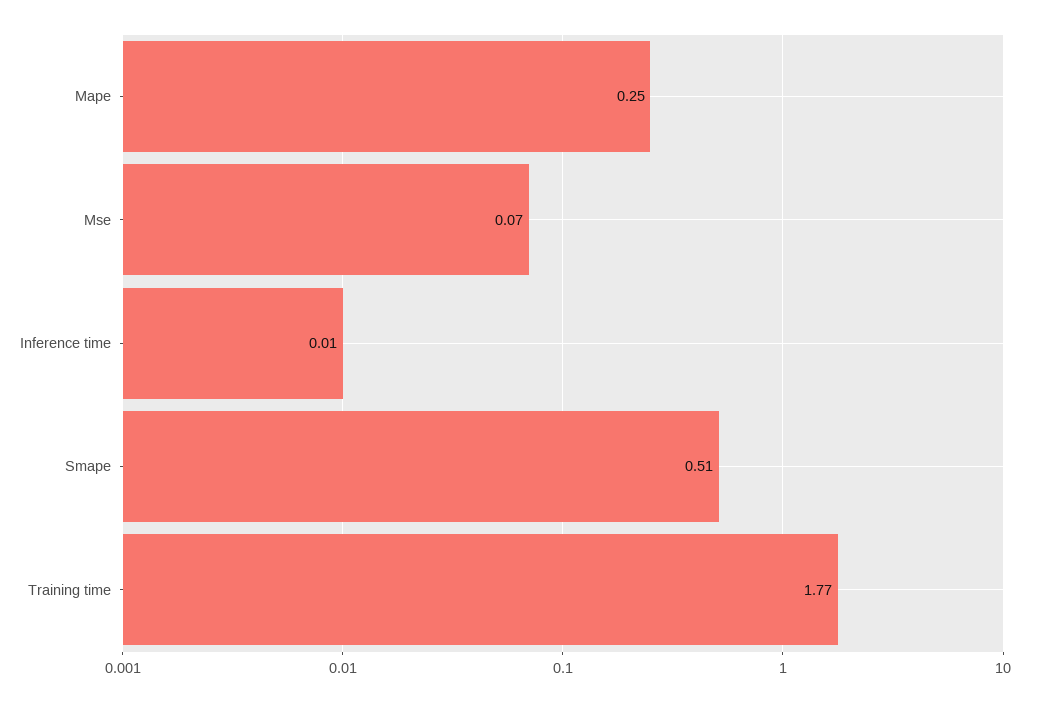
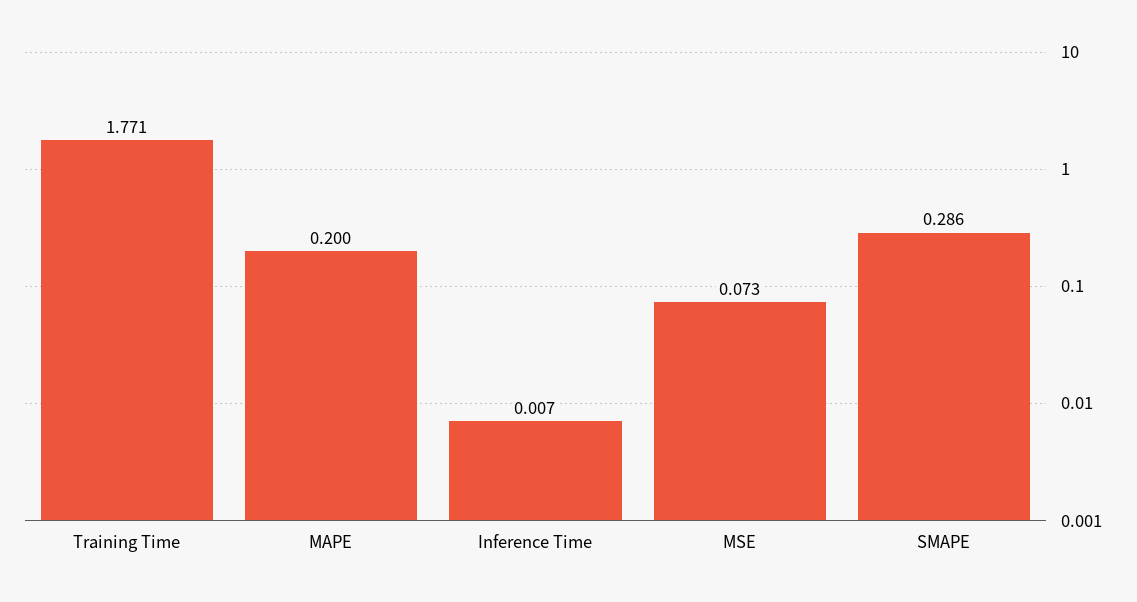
Mape: 0.25 -> 0.2
Smape: 0.51 -> 0.286

